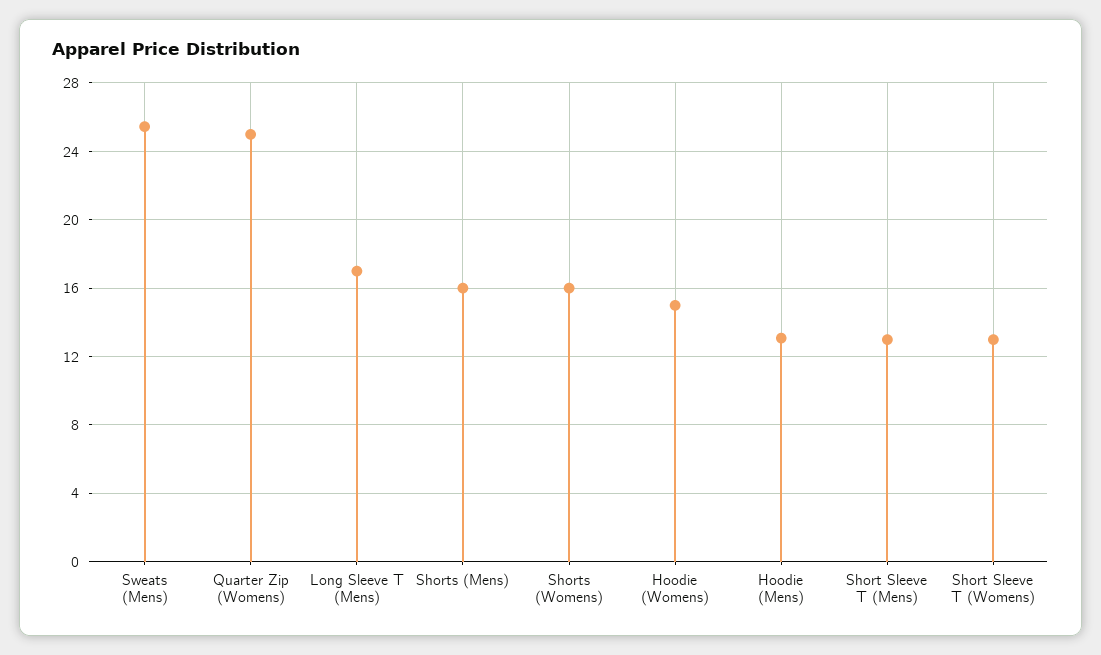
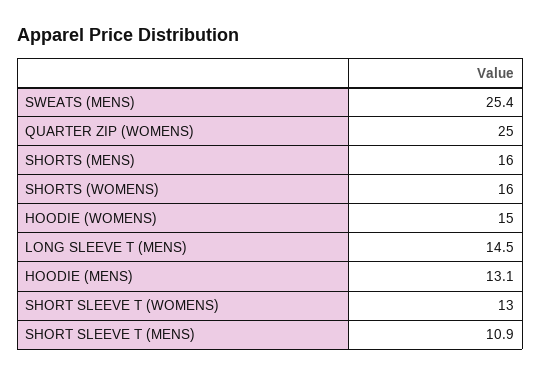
Long Sleeve T (Mens): 17 -> 14.5
Short Sleeve T (Mens): 13 -> 10.9

